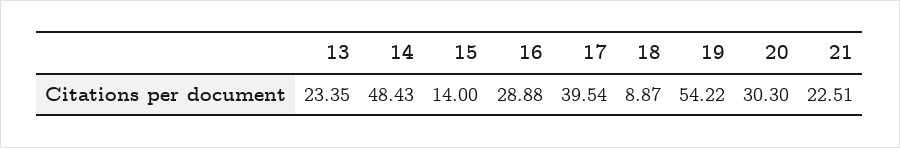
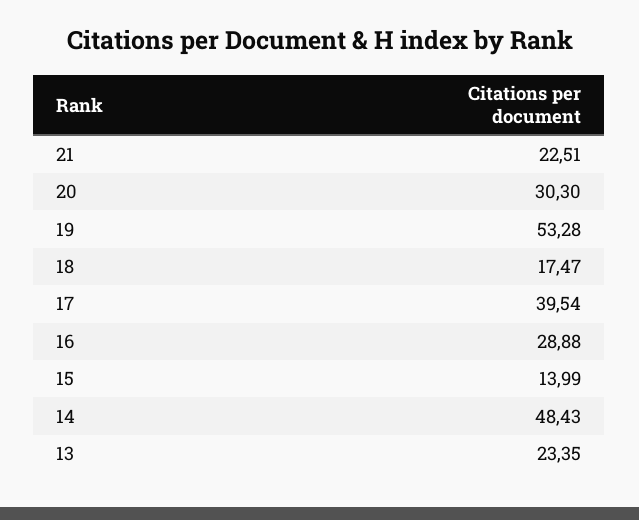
15: 14 -> 13.99
18: 8.87 -> 17.47
19: 54.22 -> 53.28

